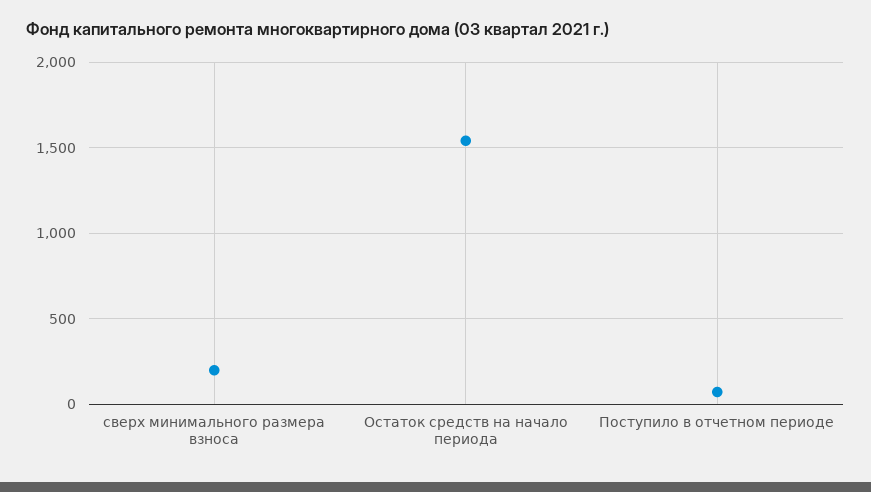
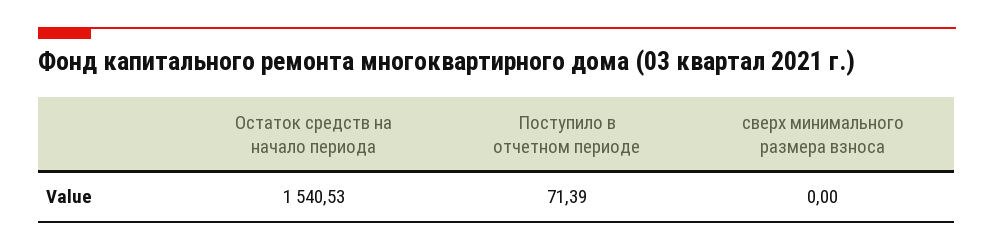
сверх минимального размера взноса: 200 -> 0

